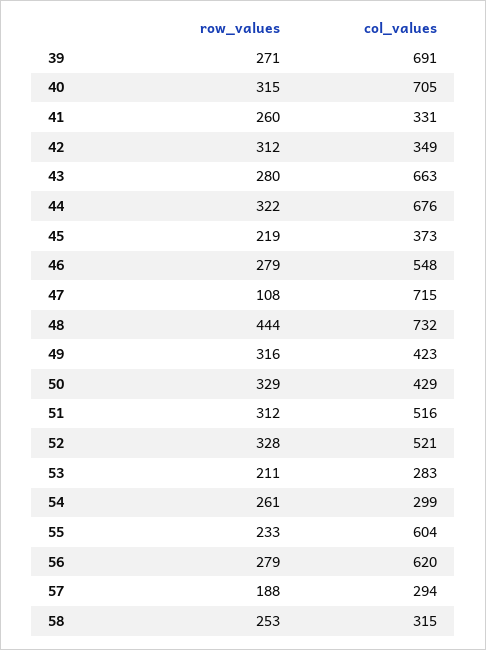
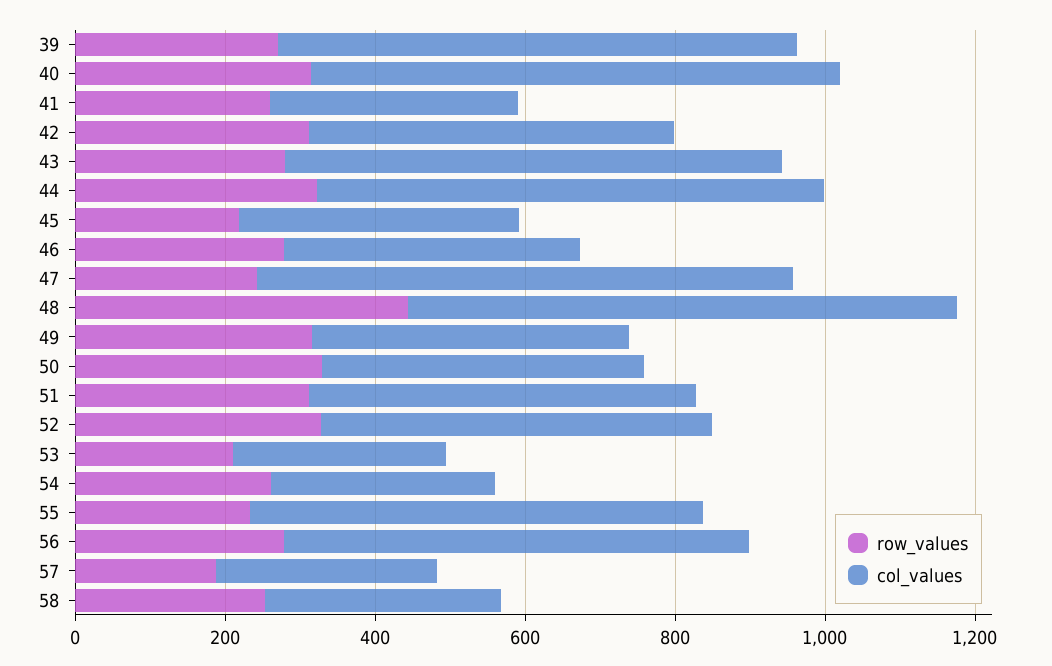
col_values, 42: 349 -> 500
col_values, 46: 548 -> 400
row_values, 47: 108 -> 250

